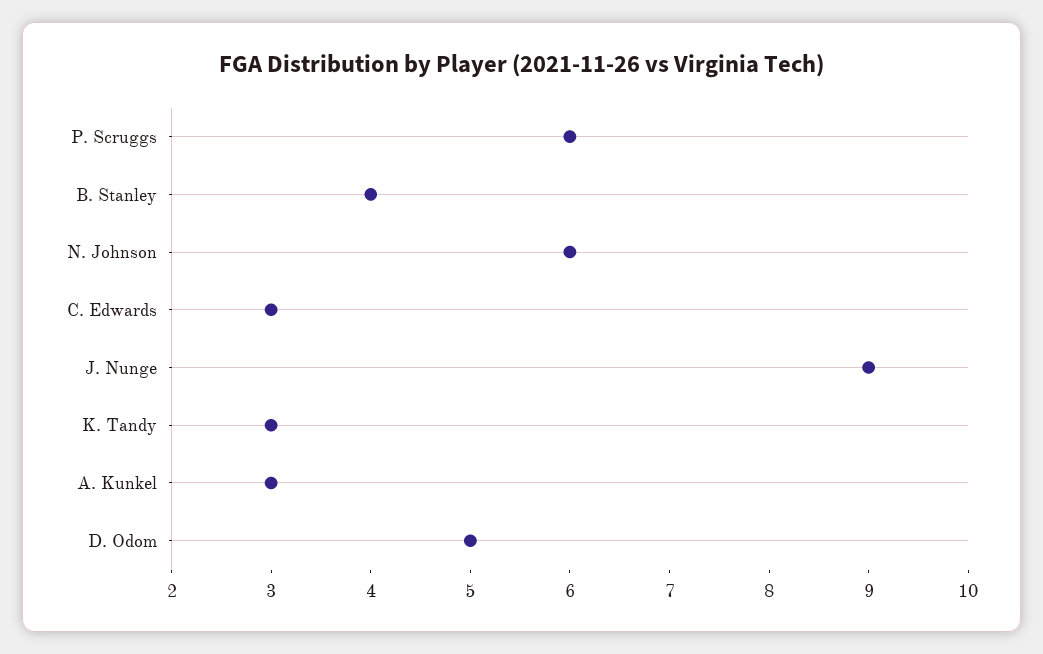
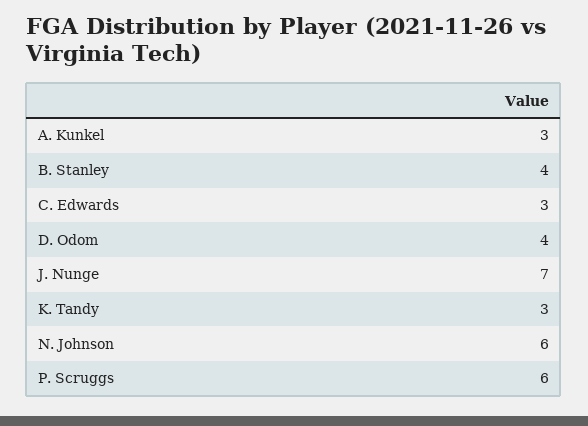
J. Nunge: 9 -> 7
D. Odom: 5 -> 4

